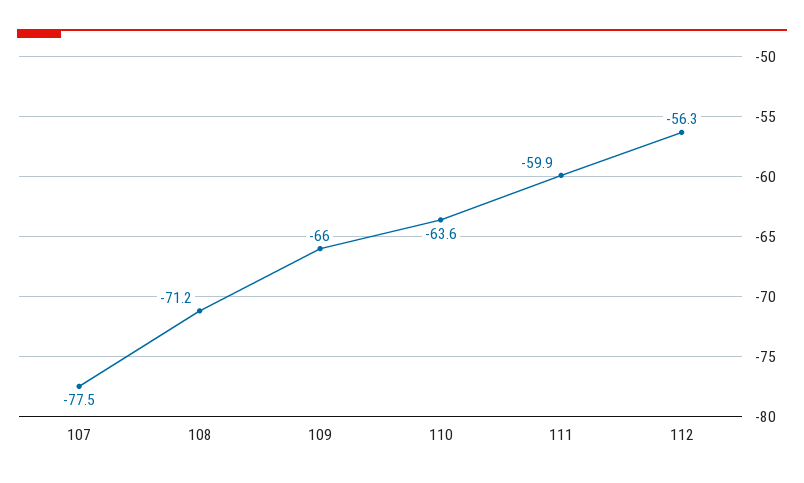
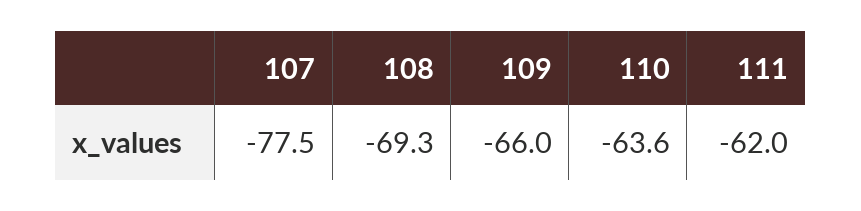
108: -71.2 -> -69.3
111: -59.9 -> -62
112: -56.3 -> none

